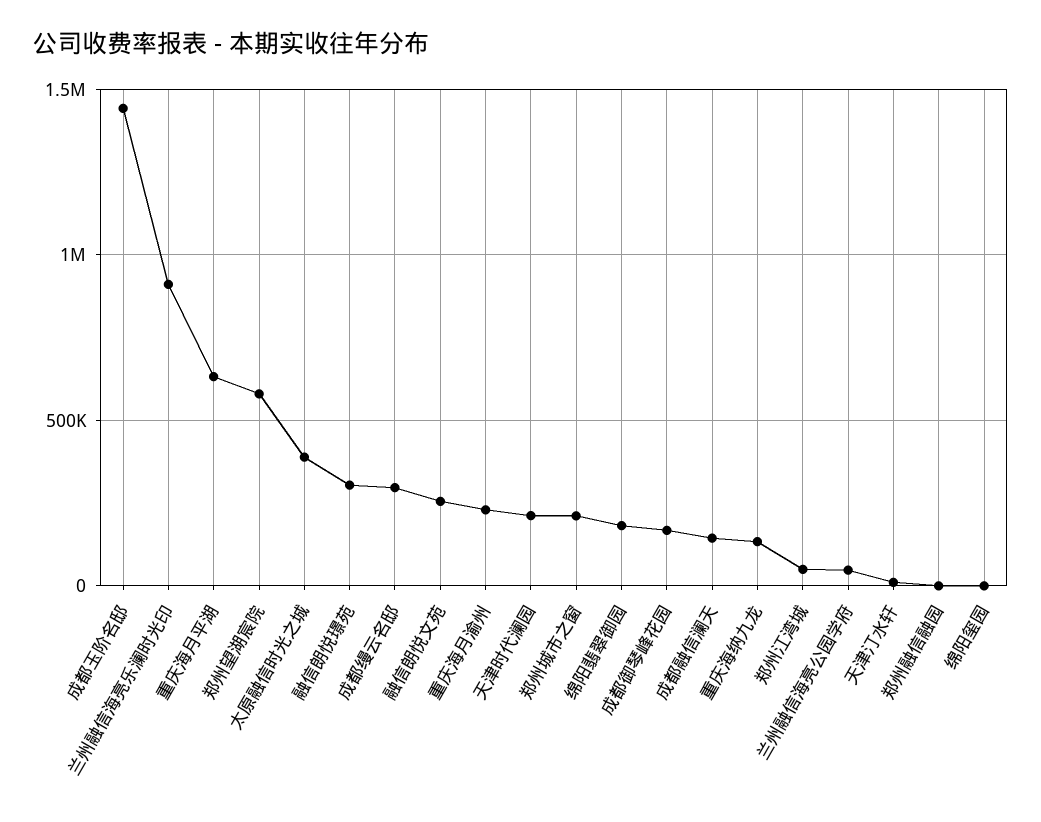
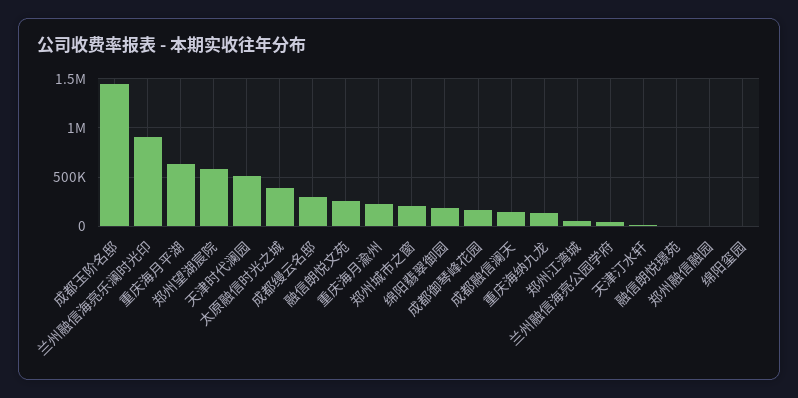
融信朗悦璟苑: 300000 -> 0
天津时代澜园: 200000 -> 500000

